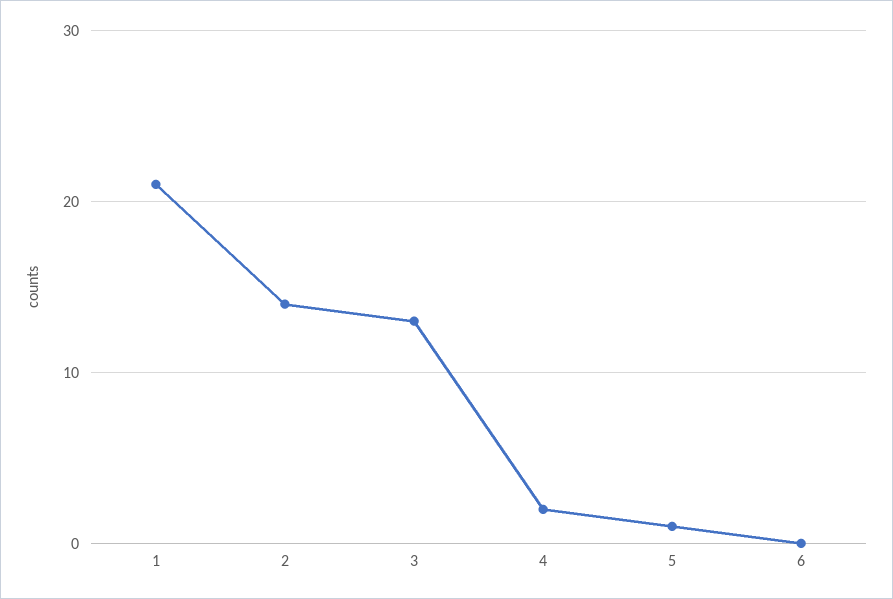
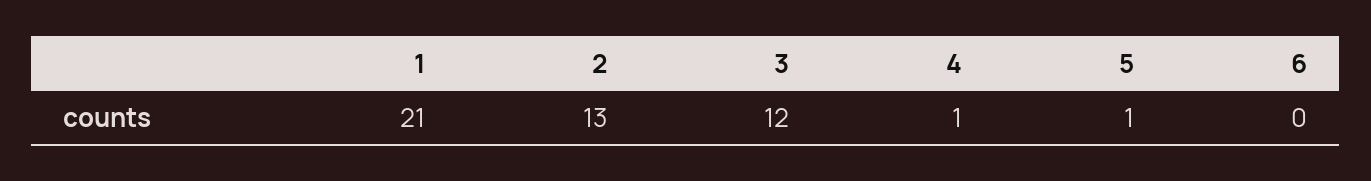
2: 14 -> 13
3: 13 -> 12
4: 2 -> 1

